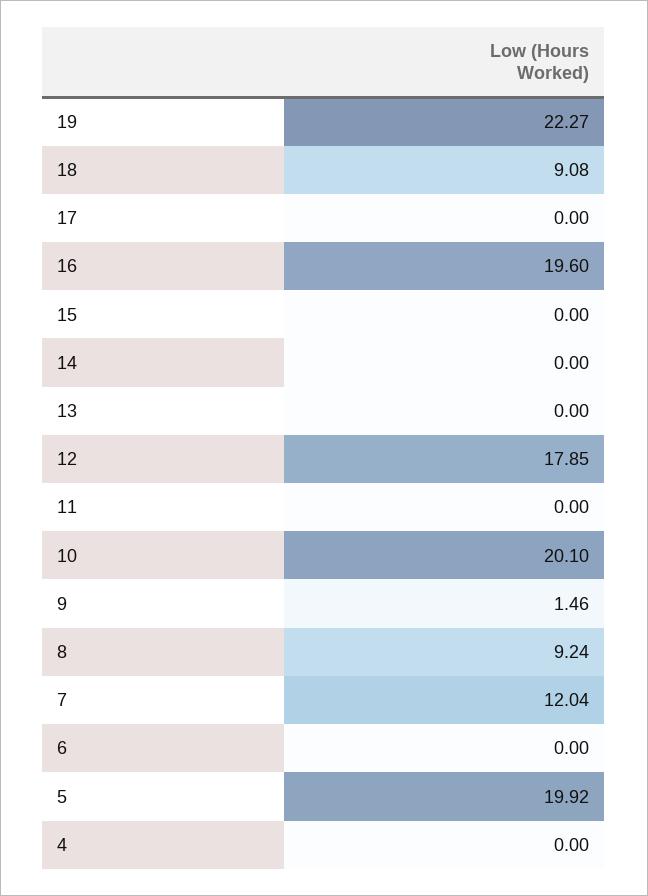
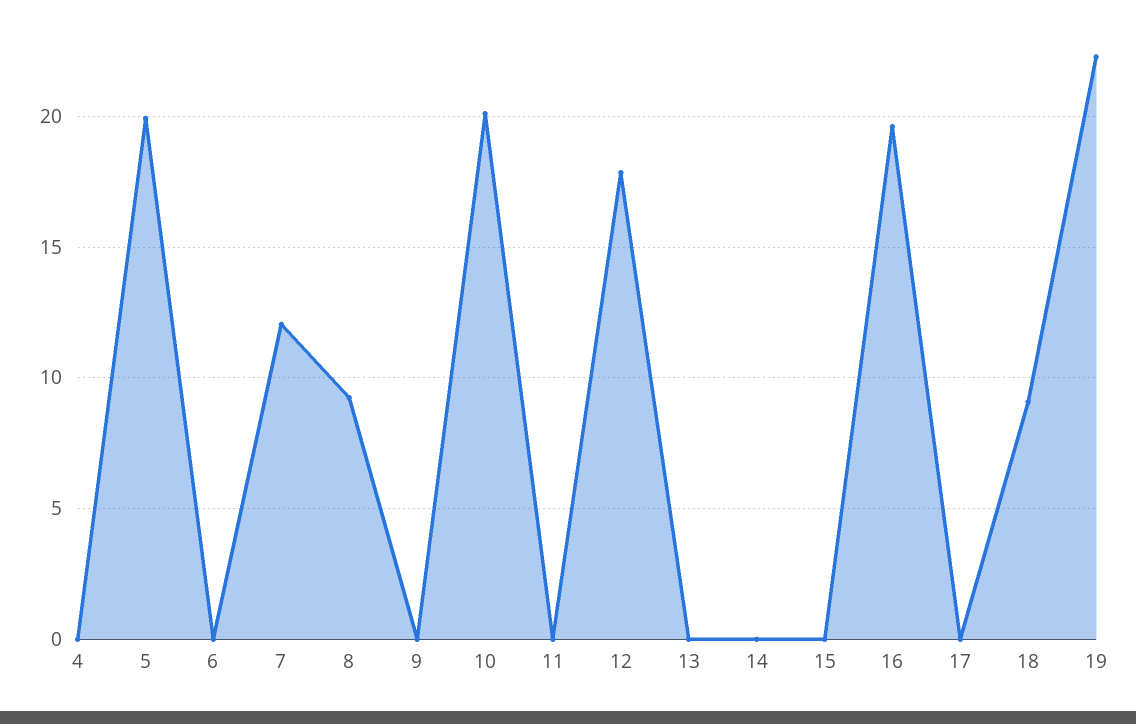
9: 1.46 -> 0

